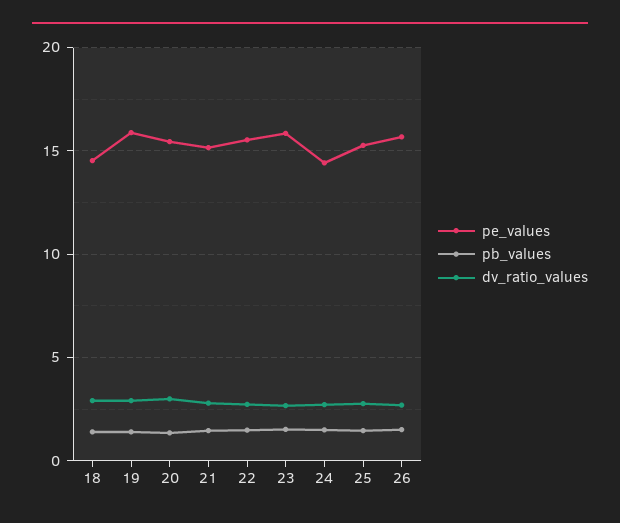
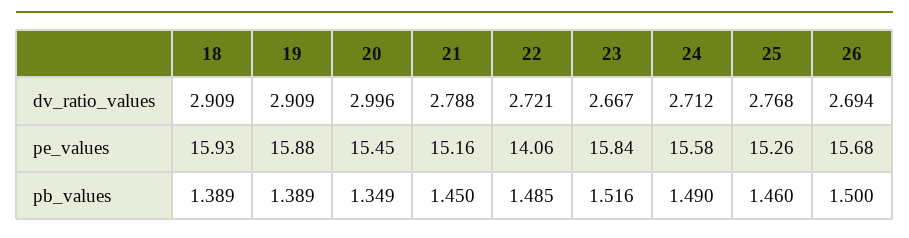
pe_values, 18: 14.5 -> 15.93
pe_values, 22: 15.5 -> 14.06
pe_values, 24: 14.5 -> 15.58

